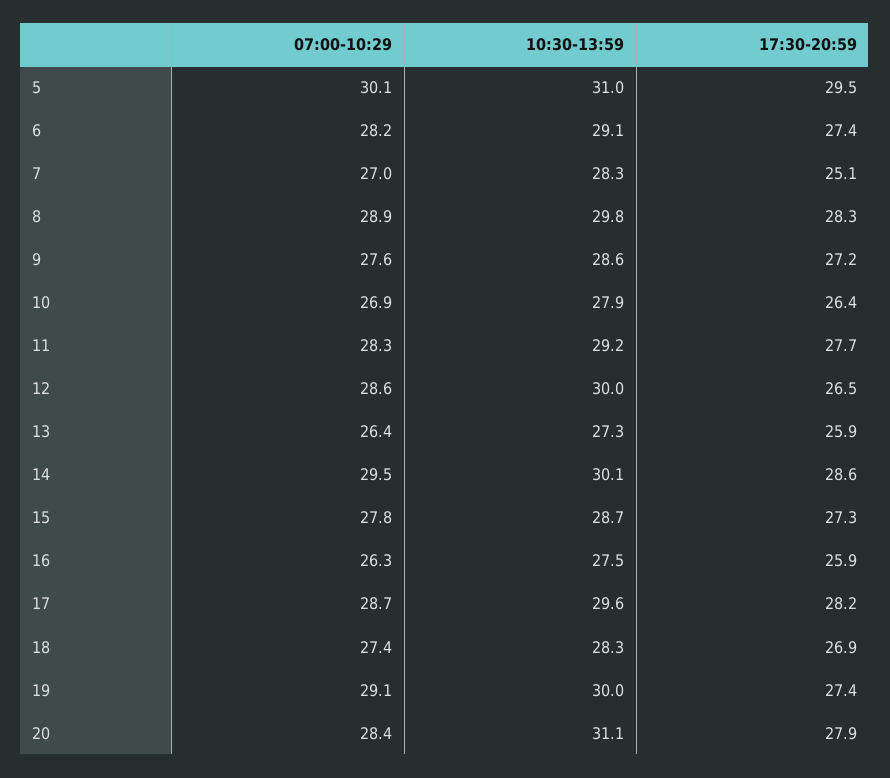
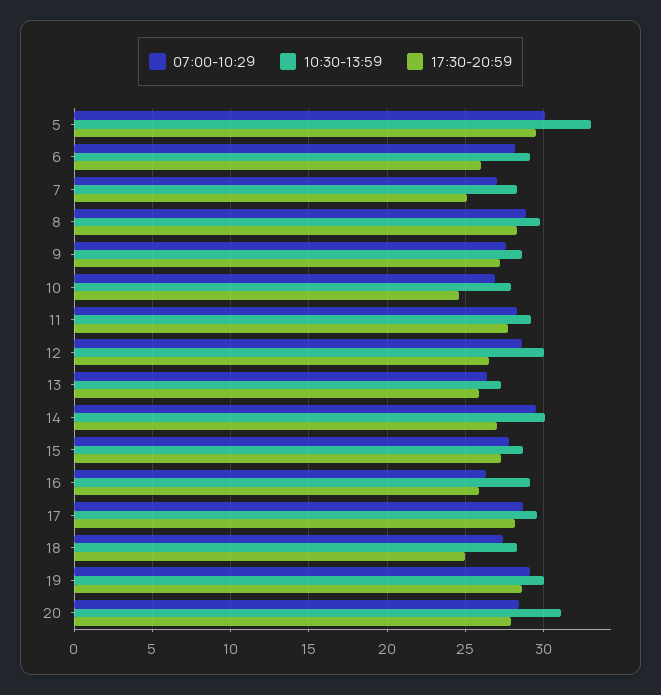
10:30-13:59, 5: 31 -> 33
17:30-20:59, 6: 27.4 -> 26
17:30-20:59, 10: 26.4 -> 24.5
17:30-20:59, 14: 28.6 -> 27
10:30-13:59, 16: 27.5 -> 29
17:30-20:59, 18: 26.9 -> 25
17:30-20:59, 19: 27.4 -> 28.5

